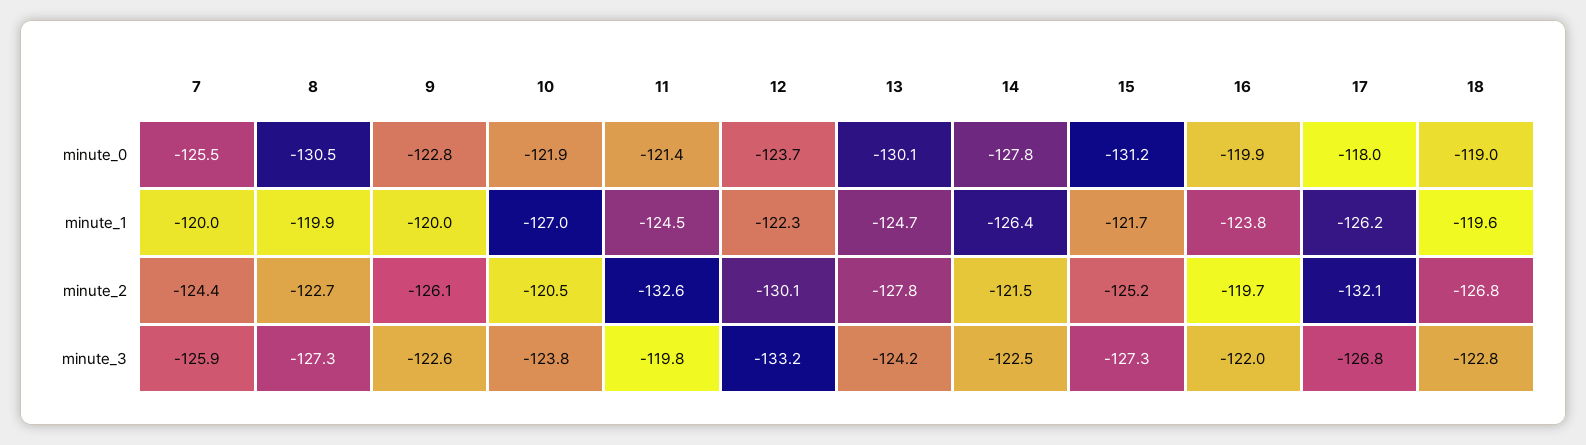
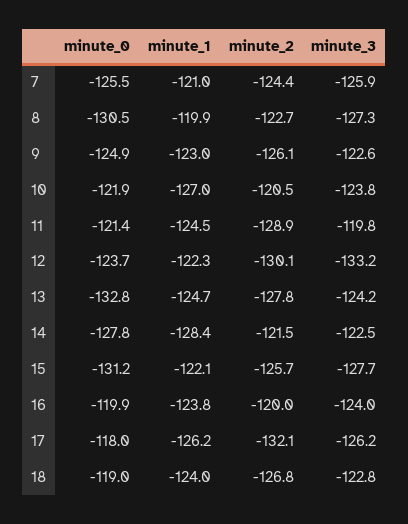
9, minute_0: -122.8 -> -124.9
13, minute_0: -130.1 -> -132.8
7, minute_1: -120 -> -121
9, minute_1: -120 -> -123
14, minute_1: -126.4 -> -128.4
15, minute_1: -121.7 -> -122.1
18, minute_1: -119.6 -> -124
11, minute_2: -132.6 -> -128.9
15, minute_2: -125.2 -> -125.7
16, minute_2: -119.7 -> -120
15, minute_3: -127.3 -> -127.7
16, minute_3: -122 -> -124
17, minute_3: -126.8 -> -126.2

